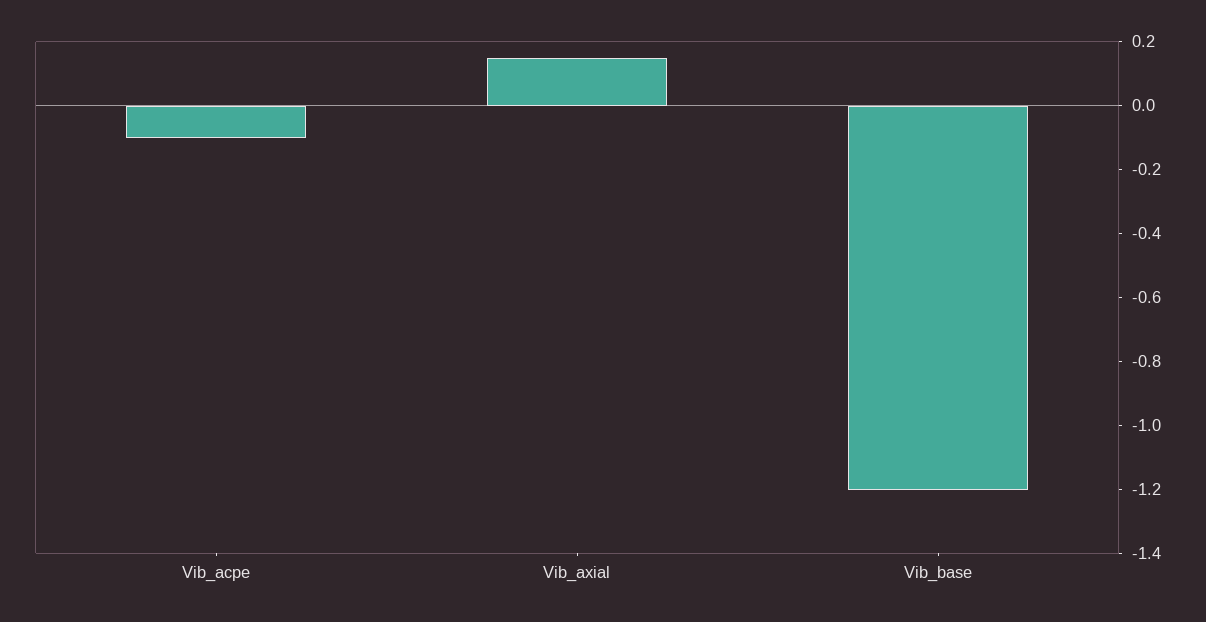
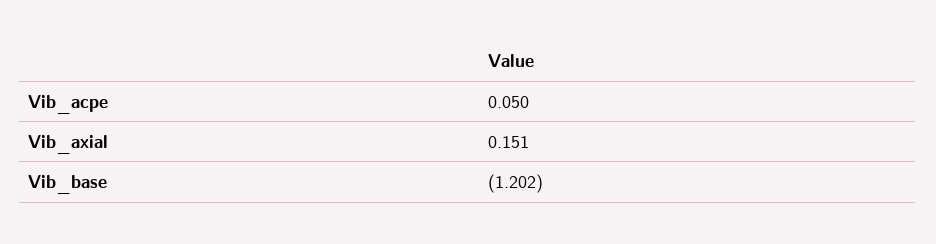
Vib_acpe: -0.1 -> 0.05

